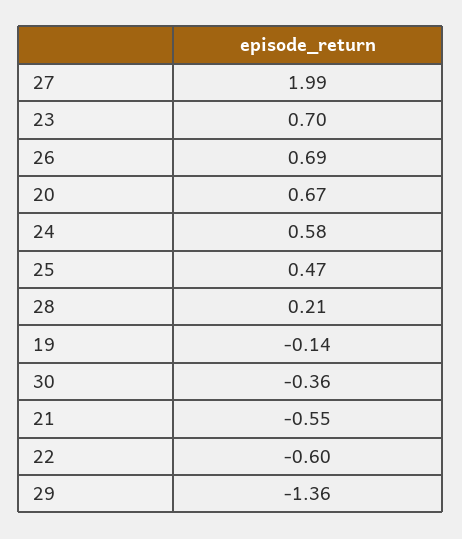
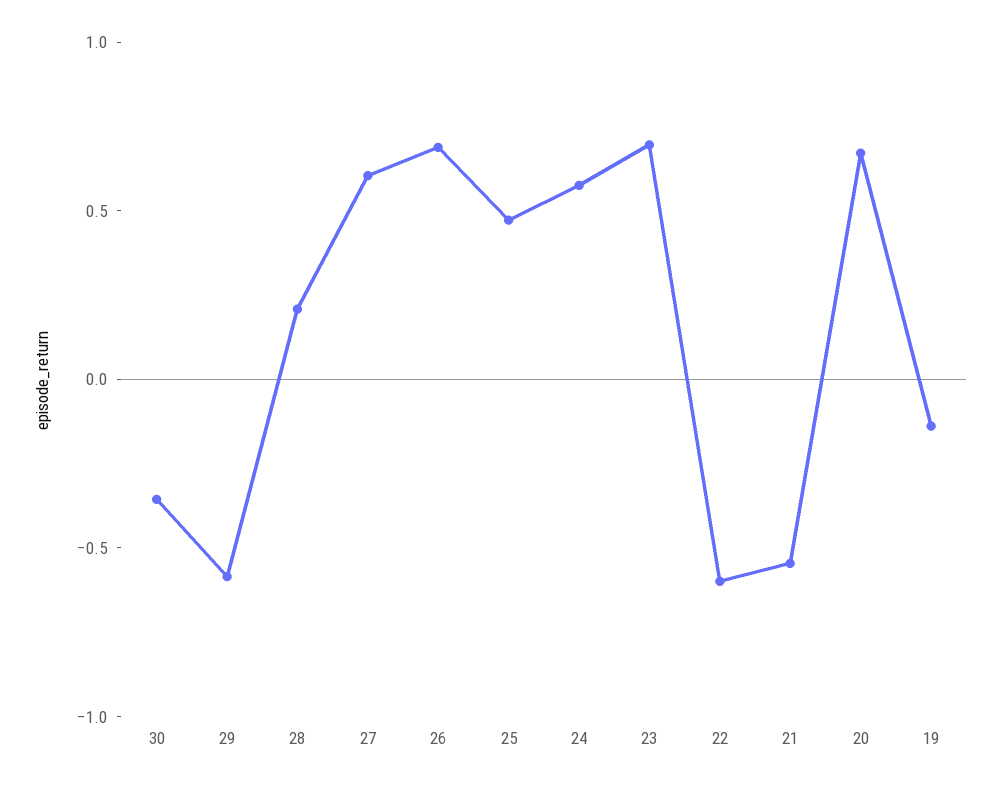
27: 1.99 -> 0.6
29: -1.36 -> -0.6

